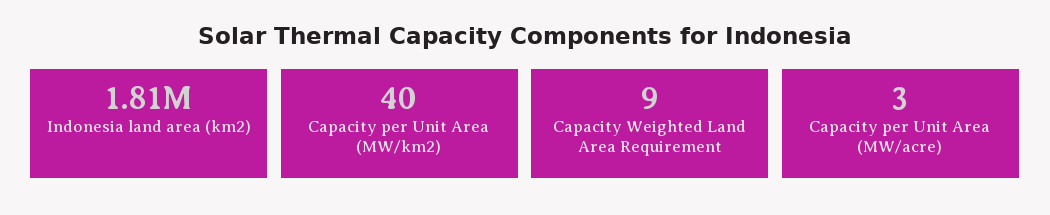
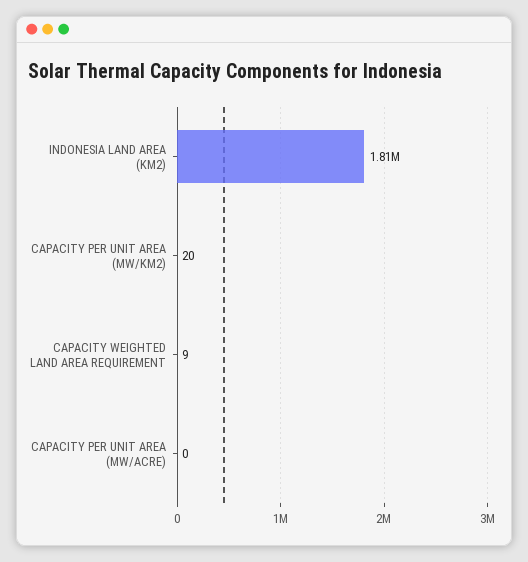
Capacity per Unit Area (MW/km2): 40 -> 20
Capacity per Unit Area (MW/acre): 3 -> 0

